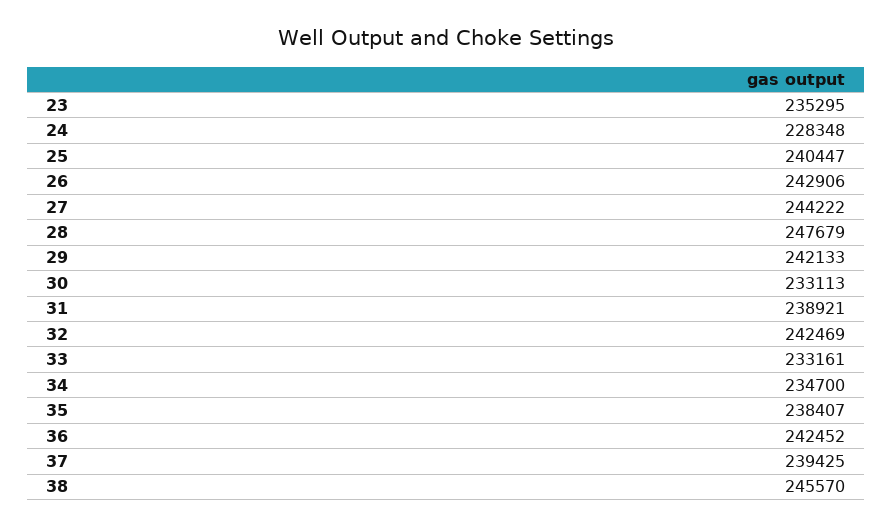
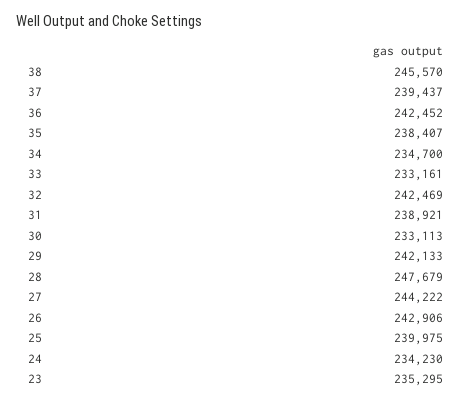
24: 228348 -> 234230
25: 240447 -> 239975
37: 239425 -> 239437

